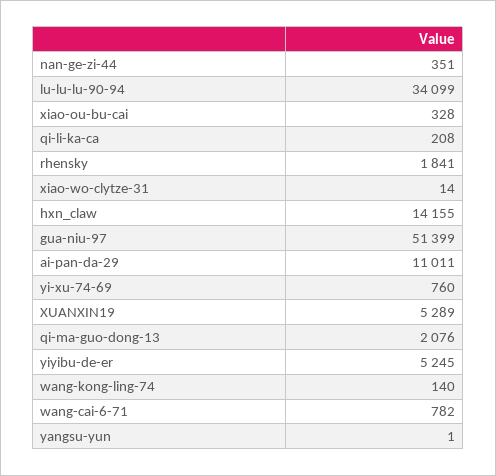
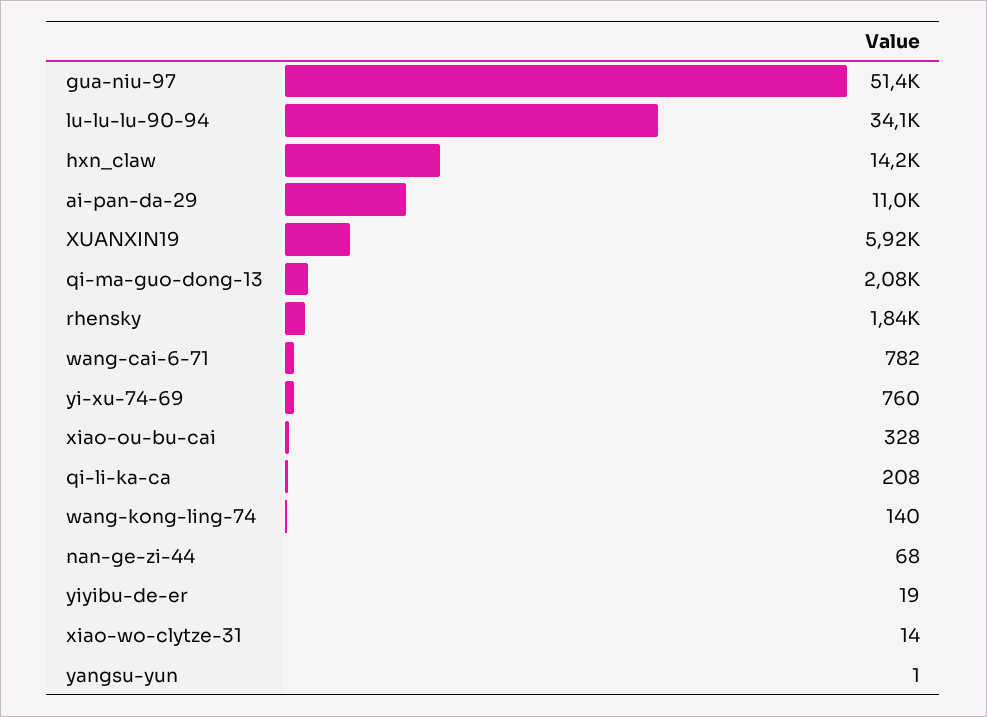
nan-ge-zi-44: 351 -> 68
XUANXIN19: 5289 -> 5920
yiyibu-de-er: 5245 -> 19

